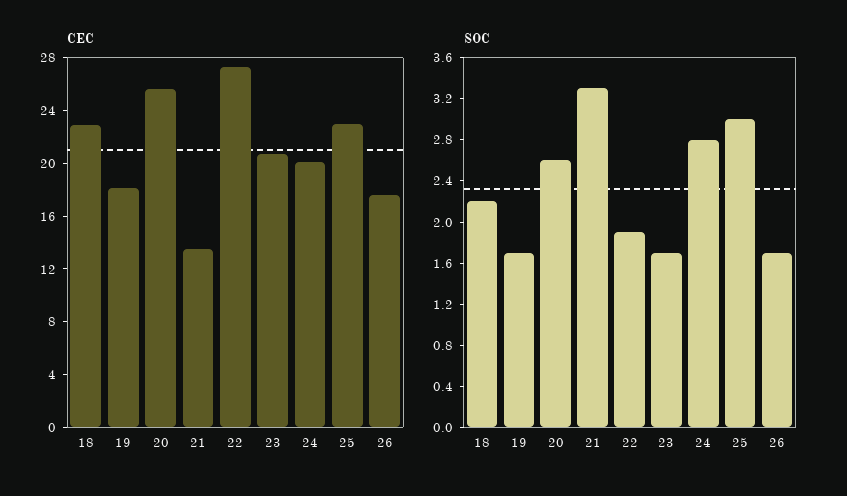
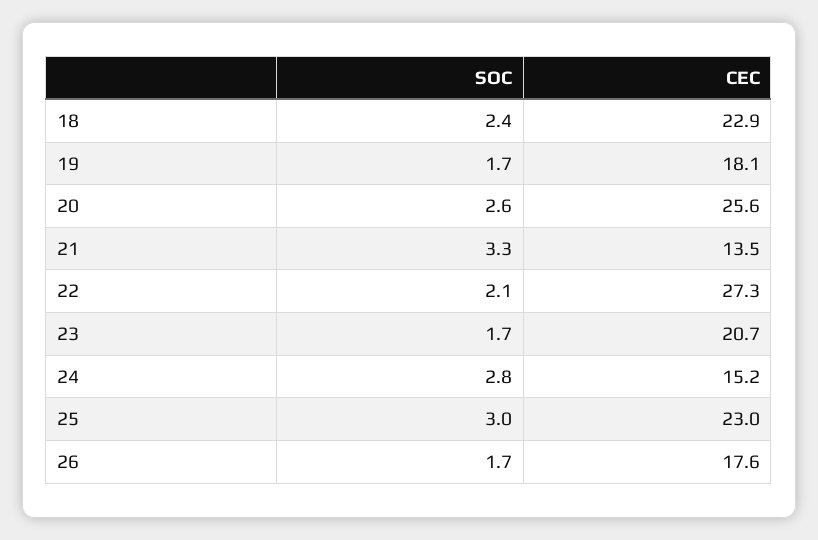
CEC, 24: 20 -> 15.2
SOC, 18: 2.2 -> 2.4
SOC, 22: 1.9 -> 2.1

